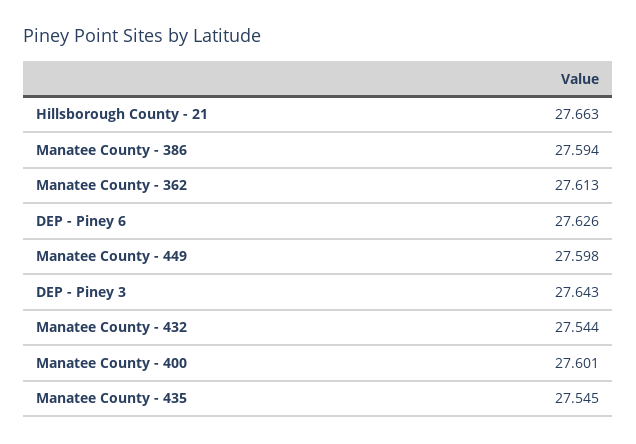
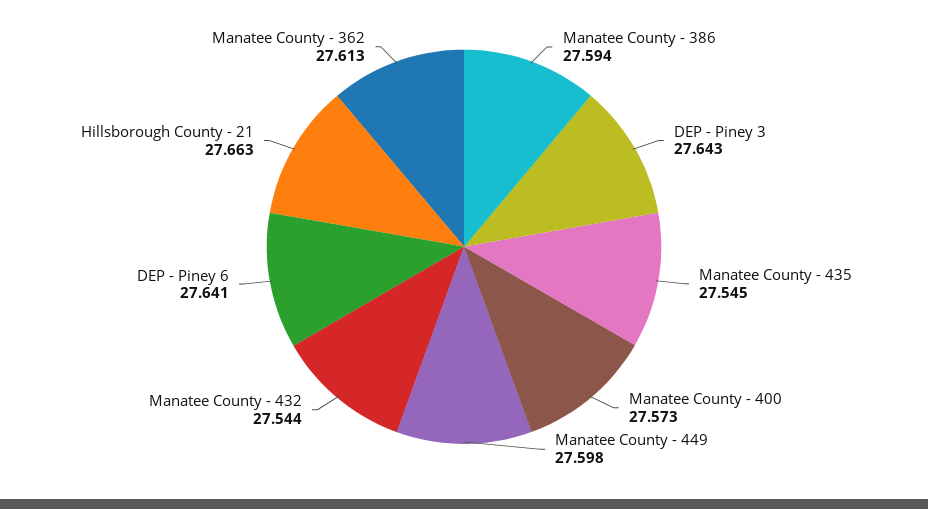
DEP - Piney 6: 27.626 -> 27.641
Manatee County - 400: 27.601 -> 27.573

